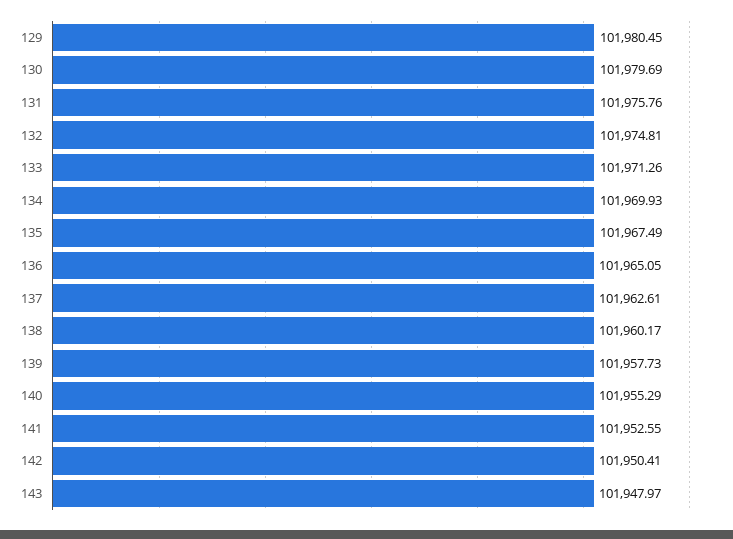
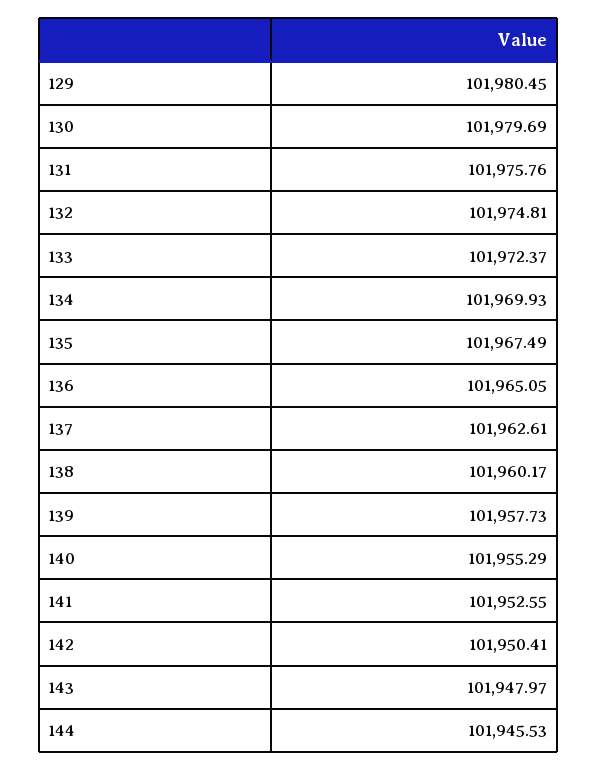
133: 101971.26 -> 101972.37
144: none -> 101945.53

